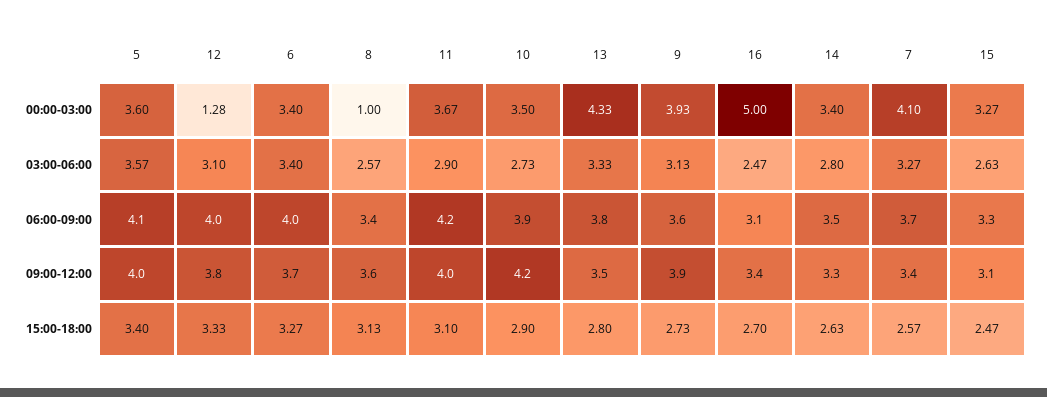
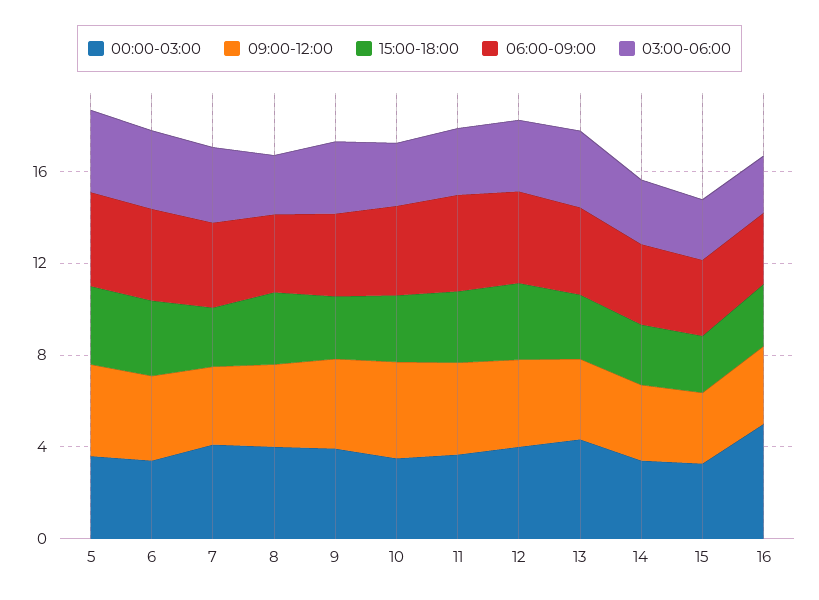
00:00-03:00, 12: 1.28 -> 4
00:00-03:00, 8: 1 -> 4

